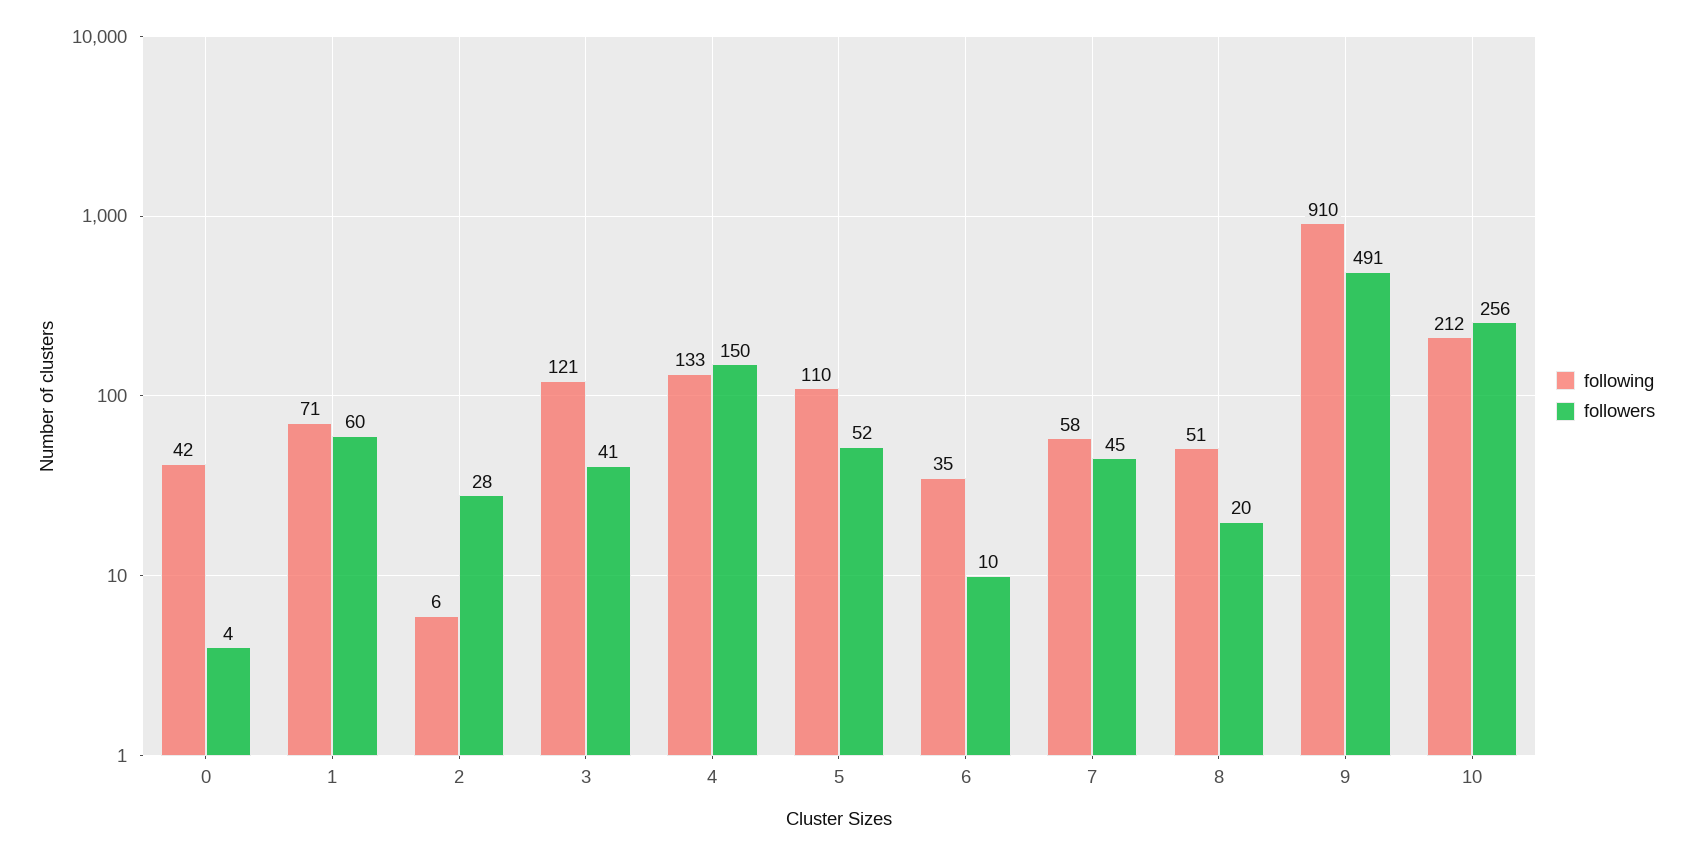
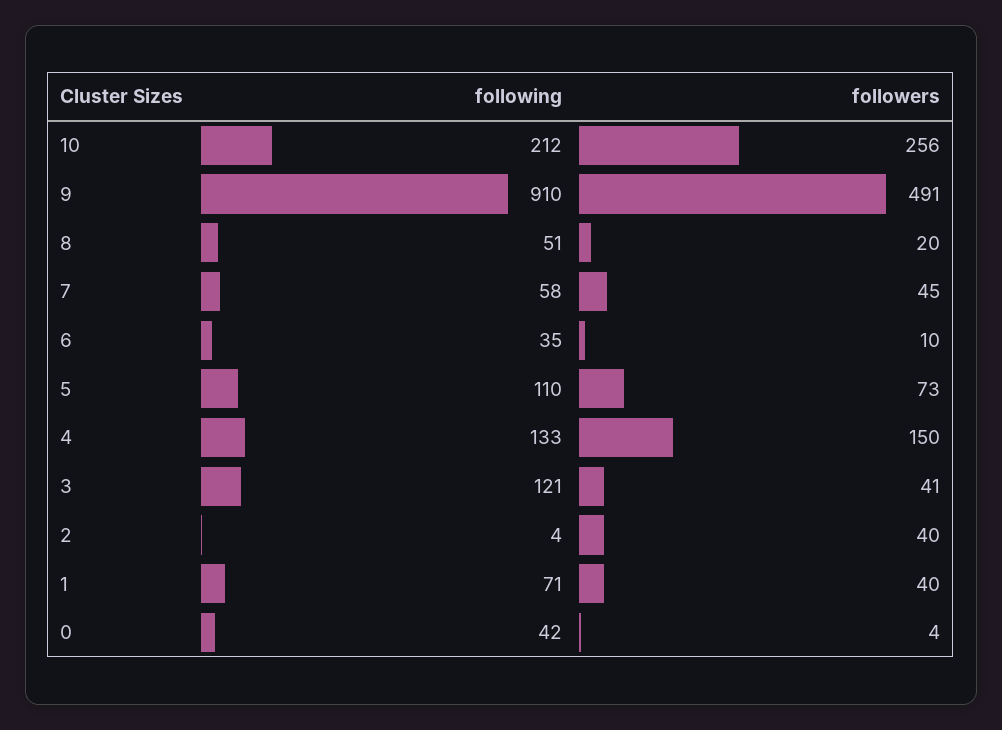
followers, 1: 60 -> 40
following, 2: 6 -> 4
followers, 2: 28 -> 40
followers, 5: 52 -> 73

